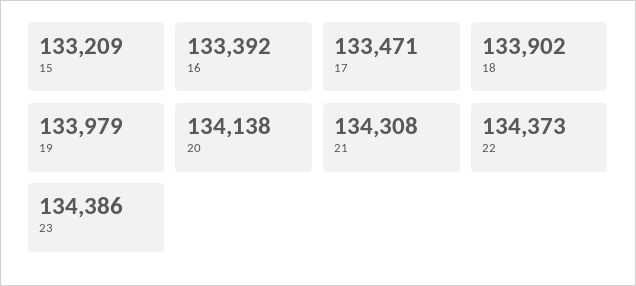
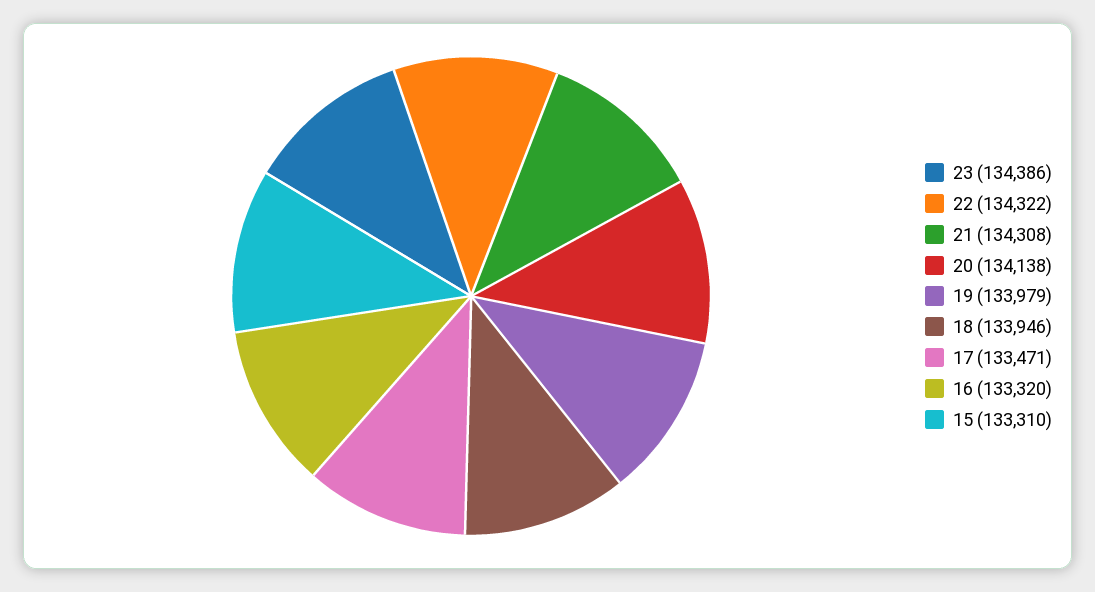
15: 133209 -> 133310
16: 133392 -> 133320
18: 133902 -> 133946
22: 134373 -> 134322

